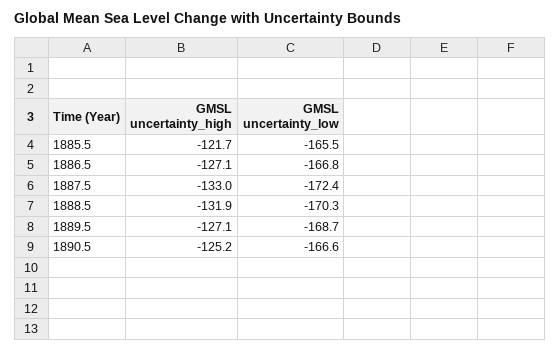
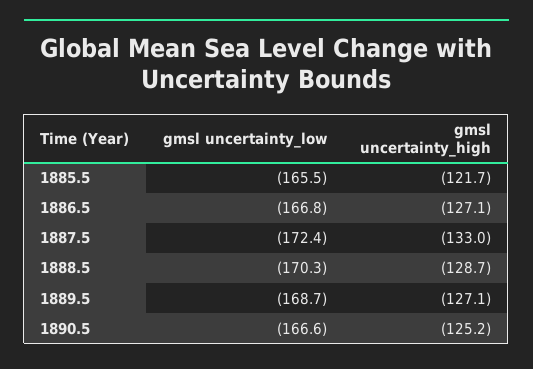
GMSL uncertainty_high, 1888.5: -131.9 -> -128.7

